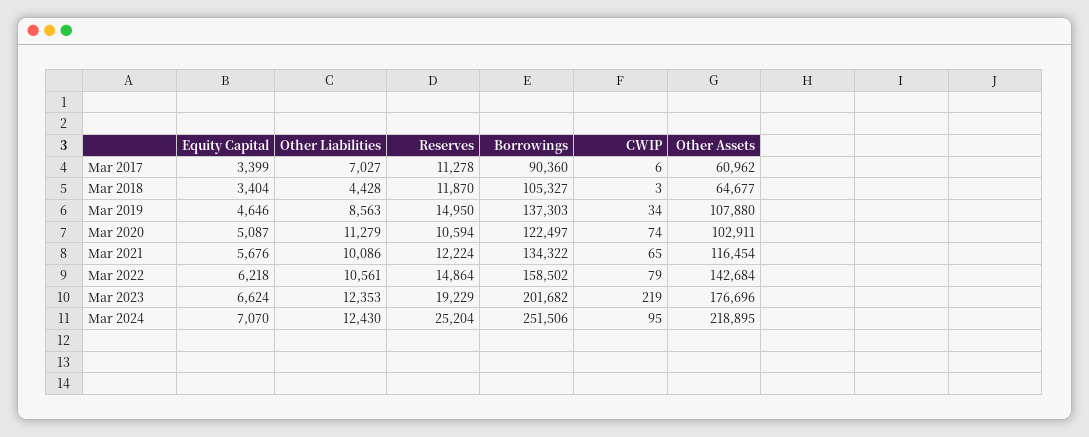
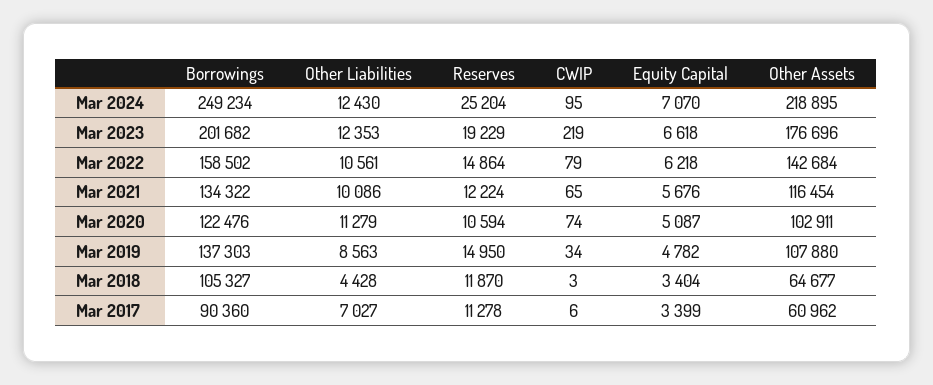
Equity Capital, Mar 2019: 4646 -> 4782
Borrowings, Mar 2020: 122497 -> 122476
Equity Capital, Mar 2023: 6624 -> 6618
Borrowings, Mar 2024: 251506 -> 249234

